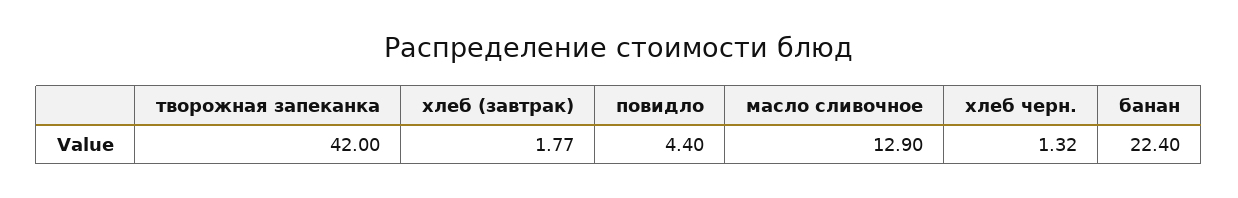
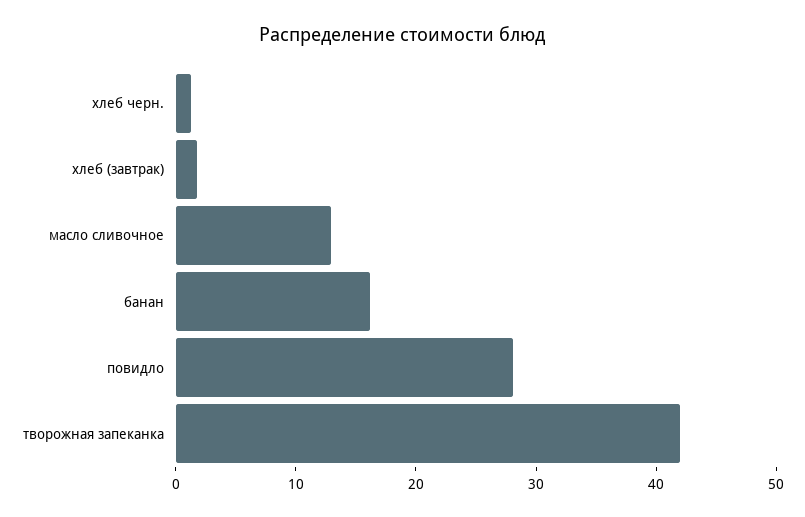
повидло: 4.4 -> 28
банан: 22.4 -> 16

